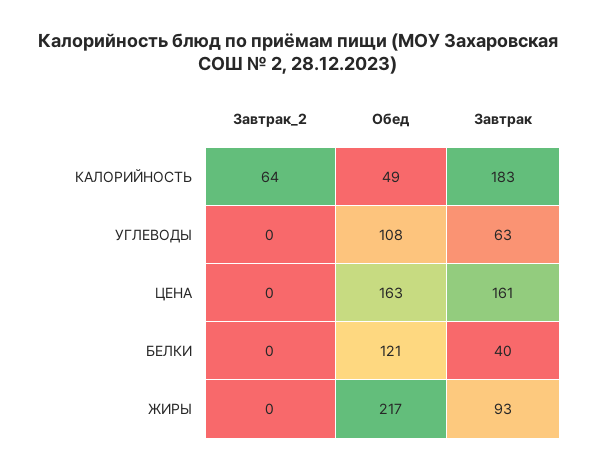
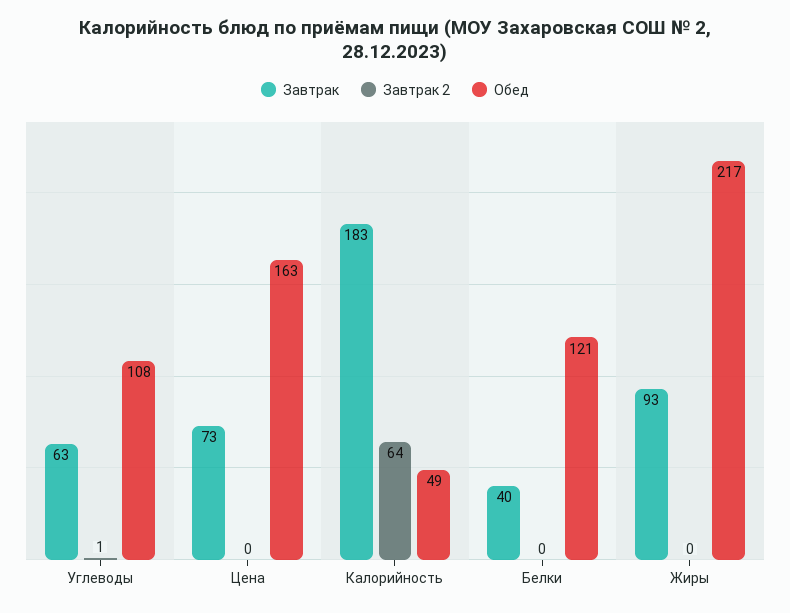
Завтрак_2, УГЛЕВОДЫ: 0 -> 1
Завтрак, ЦЕНА: 161 -> 73

